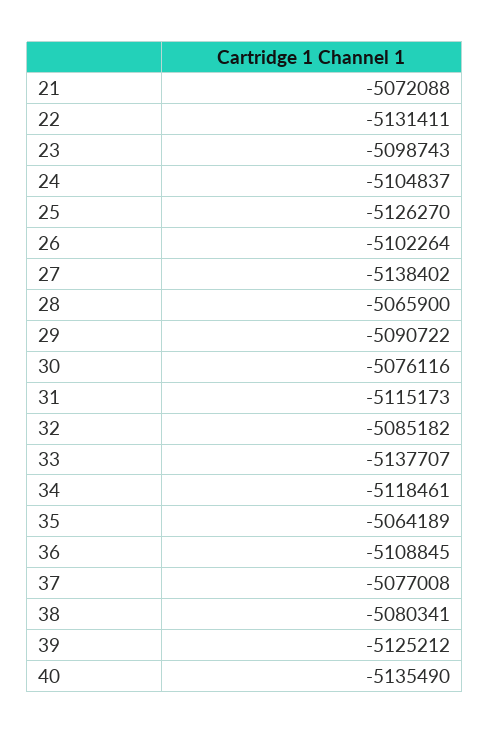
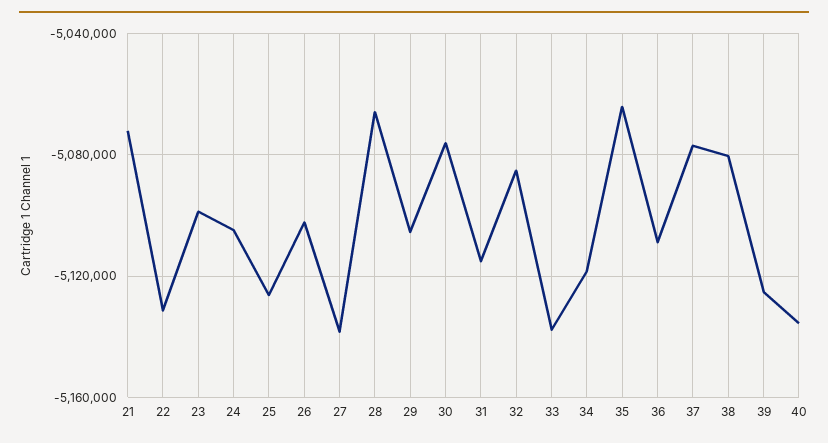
29: -5090722 -> -5105000

